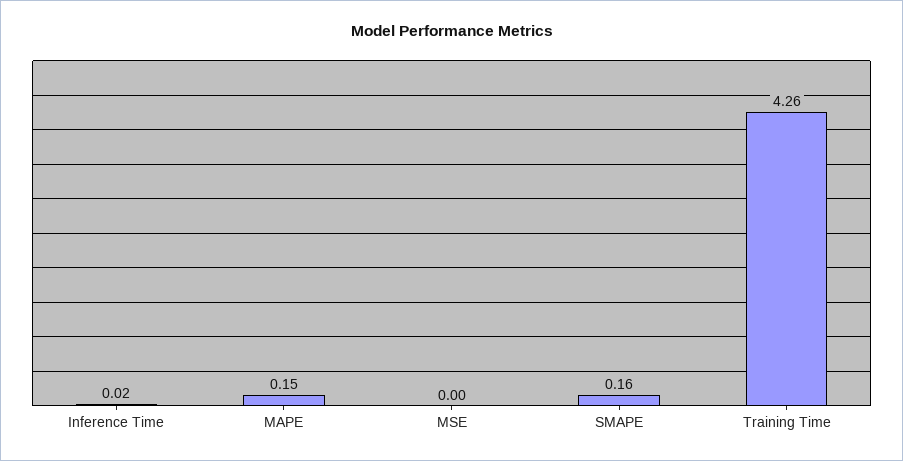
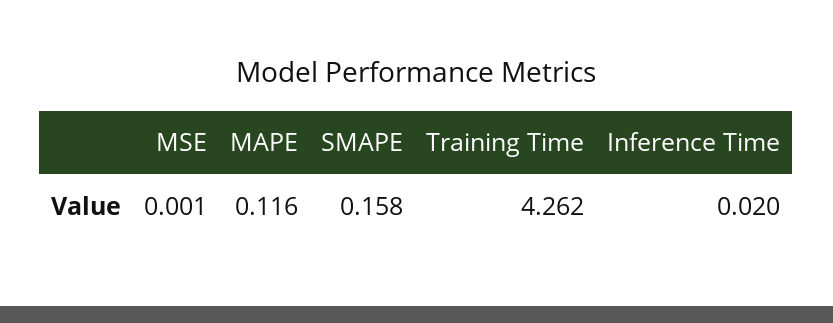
MAPE: 0.15 -> 0.116

